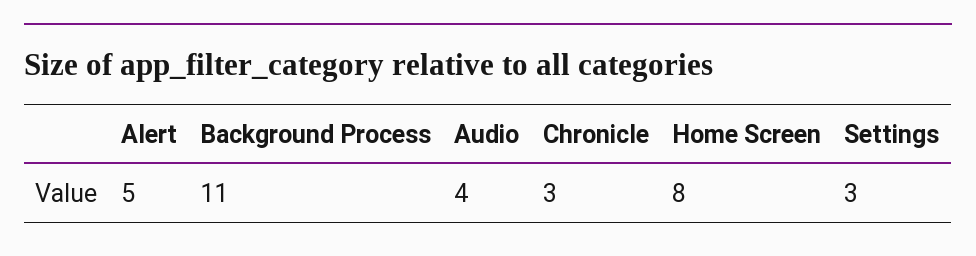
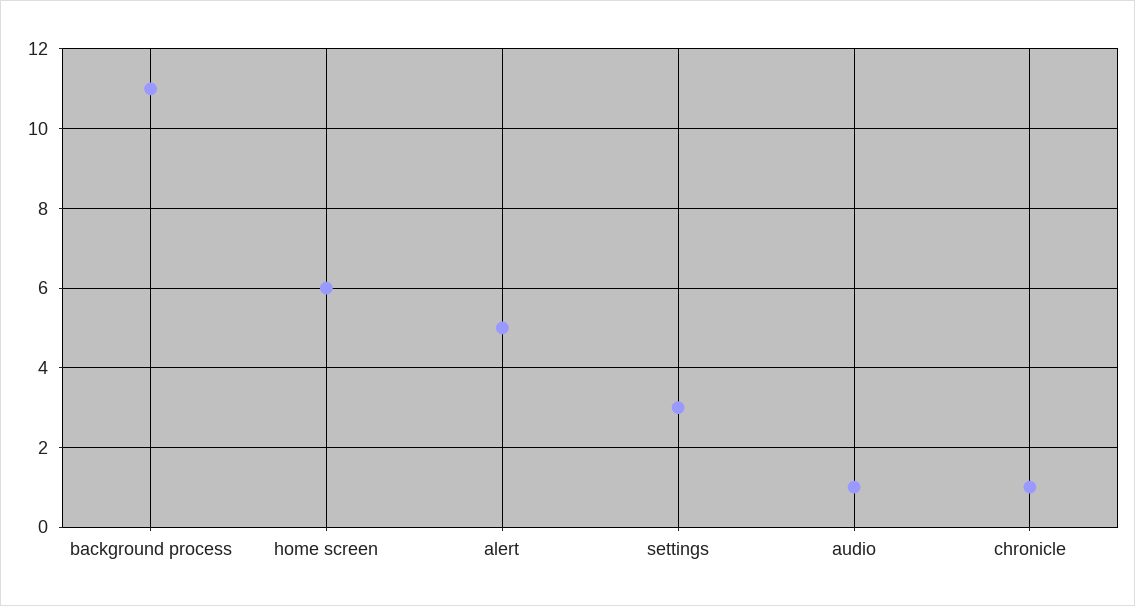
Audio: 4 -> 1
Chronicle: 3 -> 1
Home Screen: 8 -> 6

